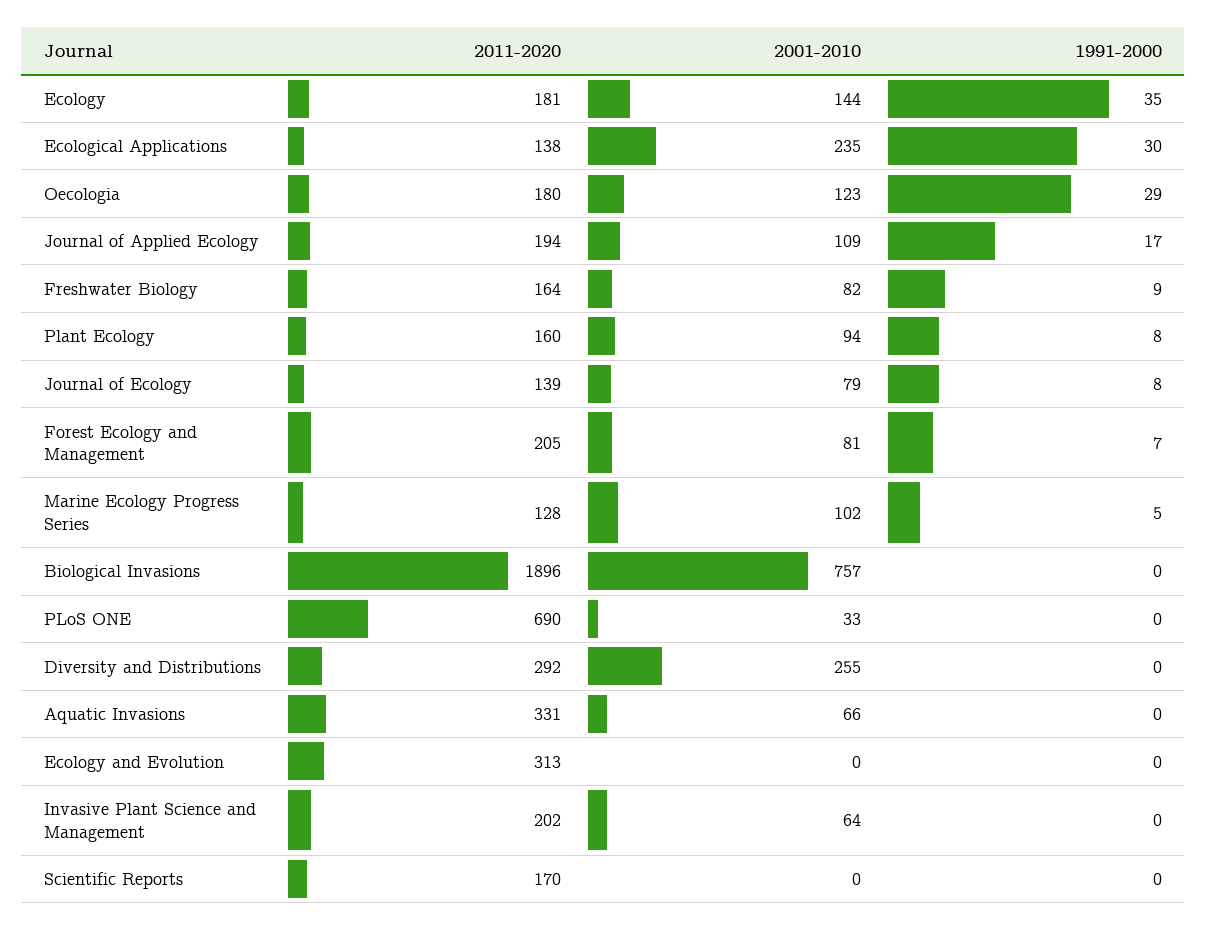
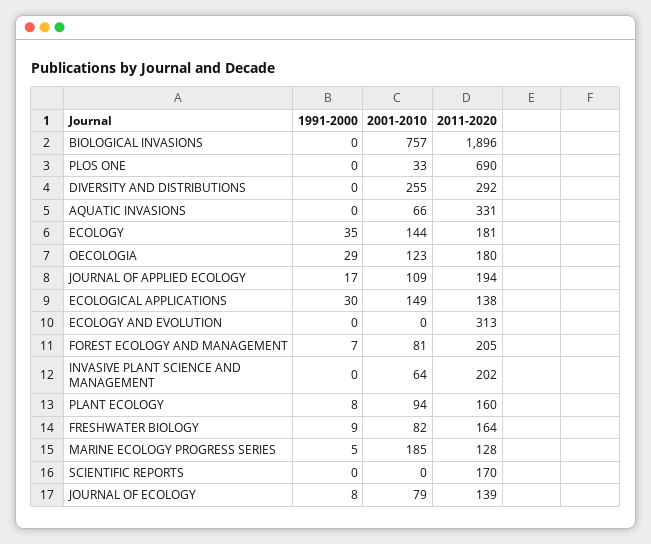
2001-2010, Ecological Applications: 235 -> 149
2001-2010, Marine Ecology Progress Series: 102 -> 185

